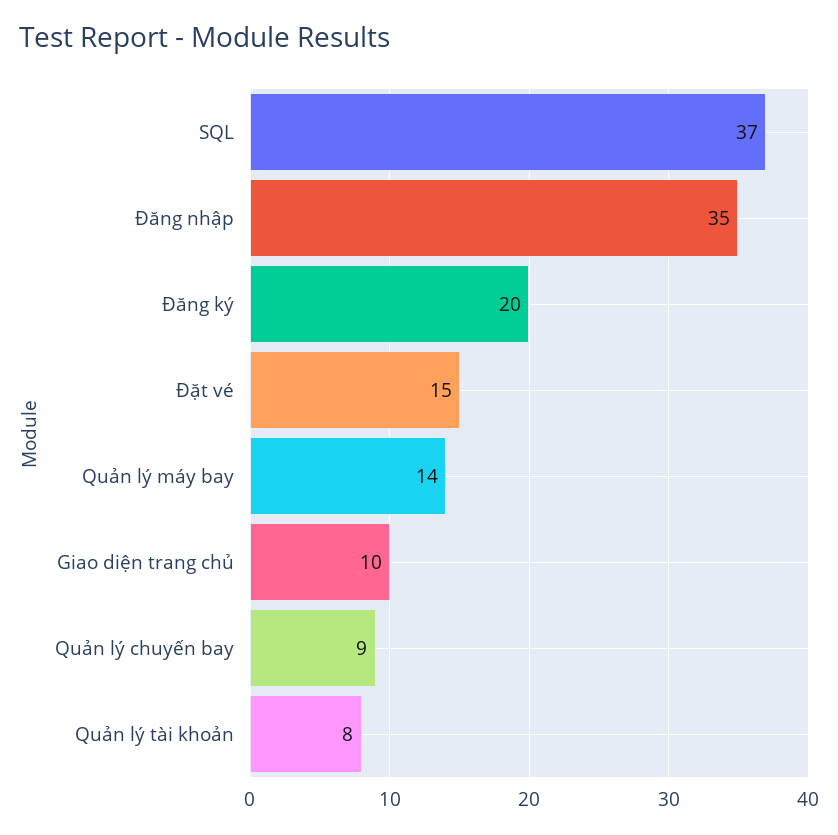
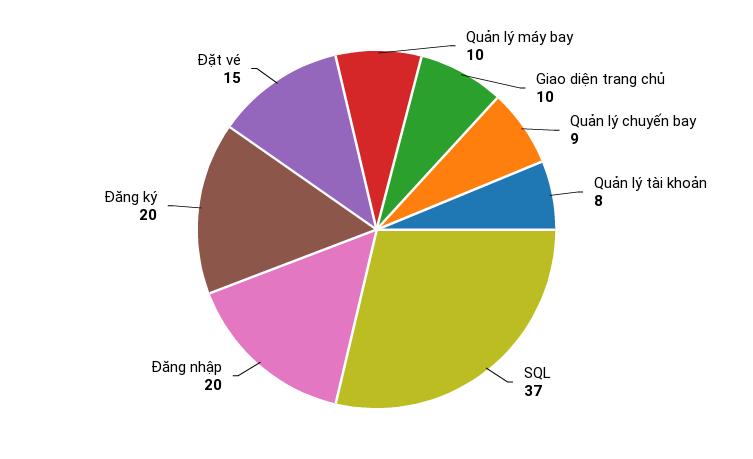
Đăng nhập: 35 -> 20
Quản lý máy bay: 14 -> 10

